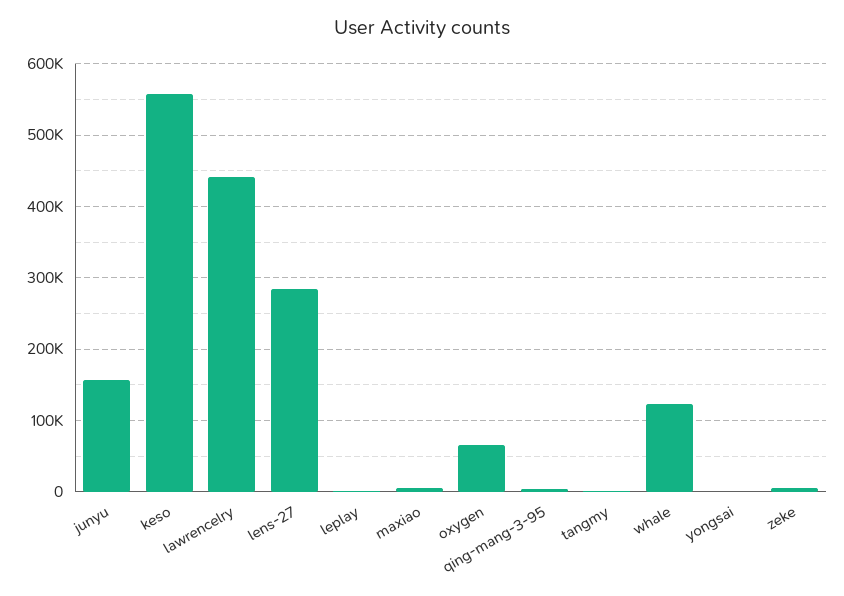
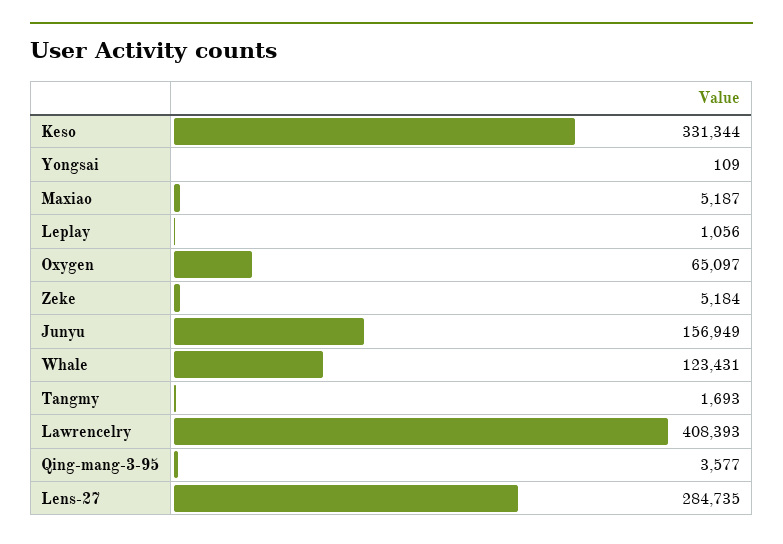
keso: 560000 -> 331344
lawrencelry: 440000 -> 408393

